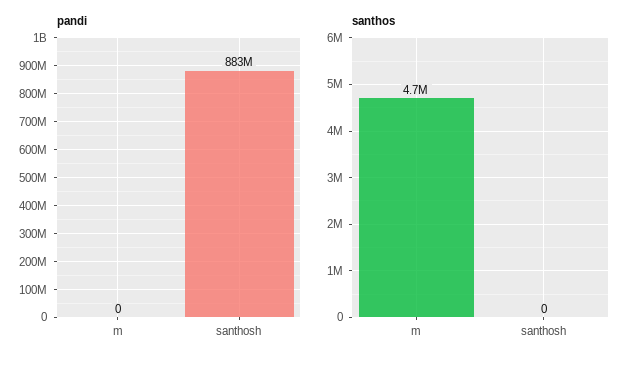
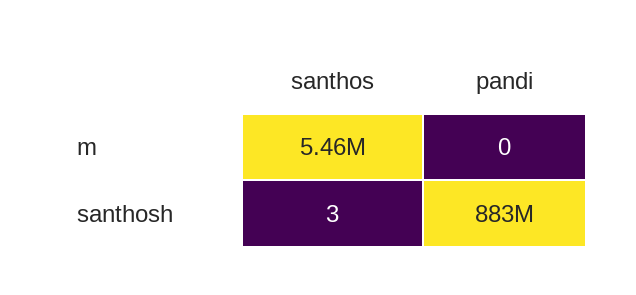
santhos, m: 4700000 -> 5460000
santhos, santhosh: 0 -> 3

